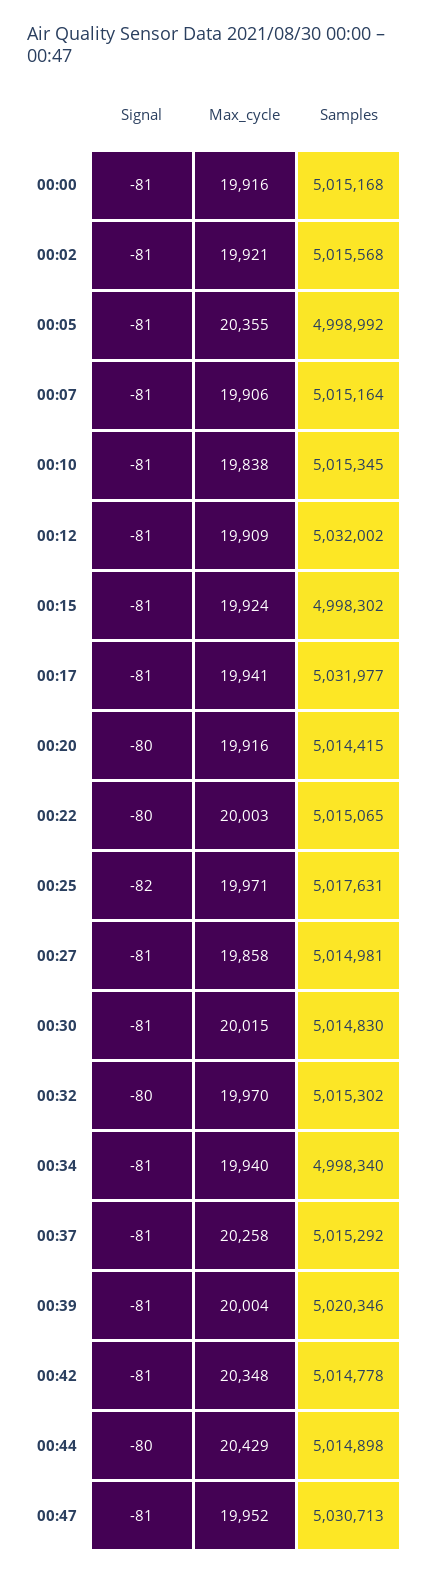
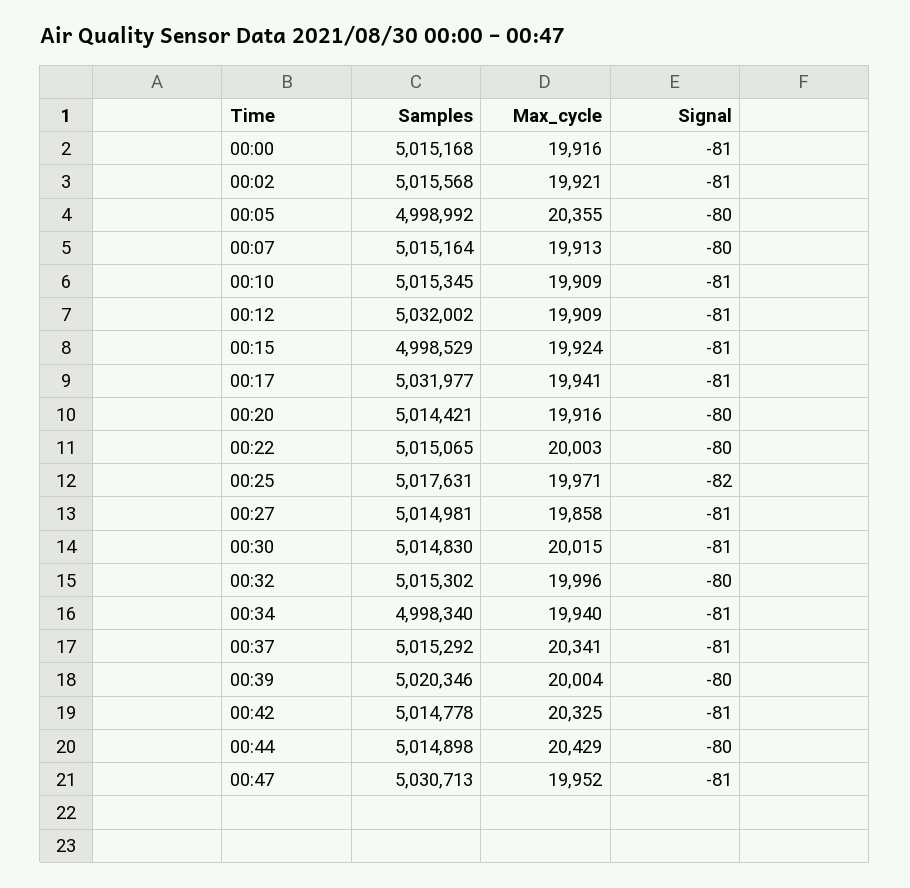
Signal, 00:05: -81 -> -80
Signal, 00:07: -81 -> -80
Max_cycle, 00:07: 19906 -> 19913
Max_cycle, 00:10: 19838 -> 19909
Samples, 00:15: 4998302 -> 4998529
Samples, 00:20: 5014415 -> 5014421
Max_cycle, 00:32: 19970 -> 19996
Max_cycle, 00:37: 20258 -> 20341
Signal, 00:39: -81 -> -80
Max_cycle, 00:42: 20348 -> 20325

